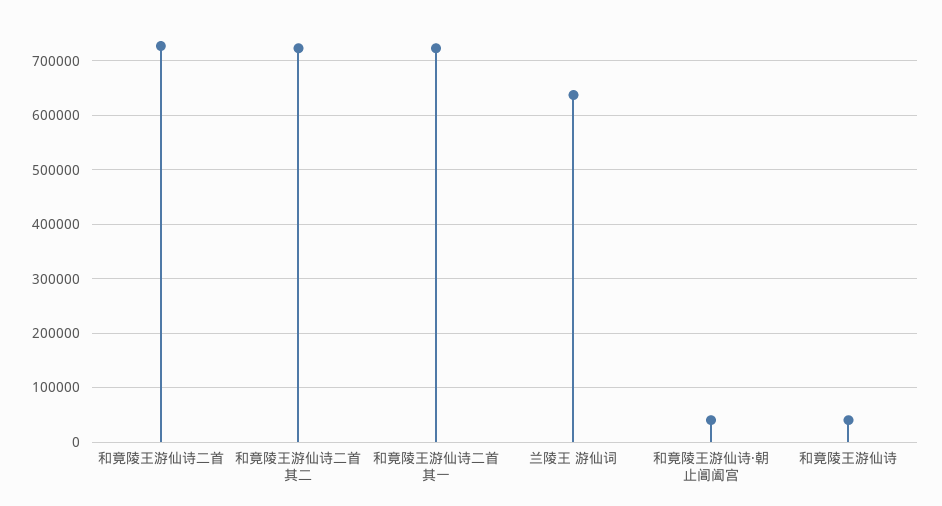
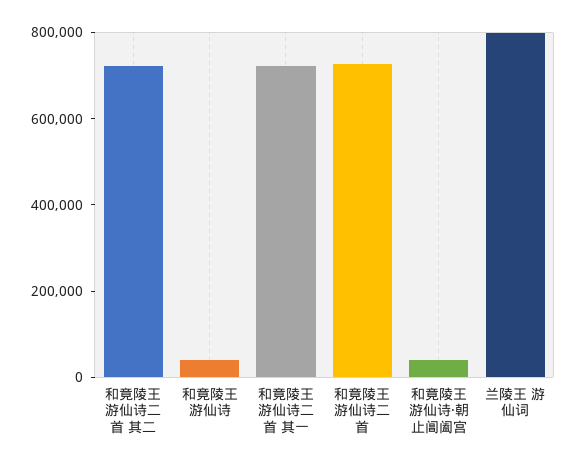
兰陵王 游仙词: 640000 -> 800000

